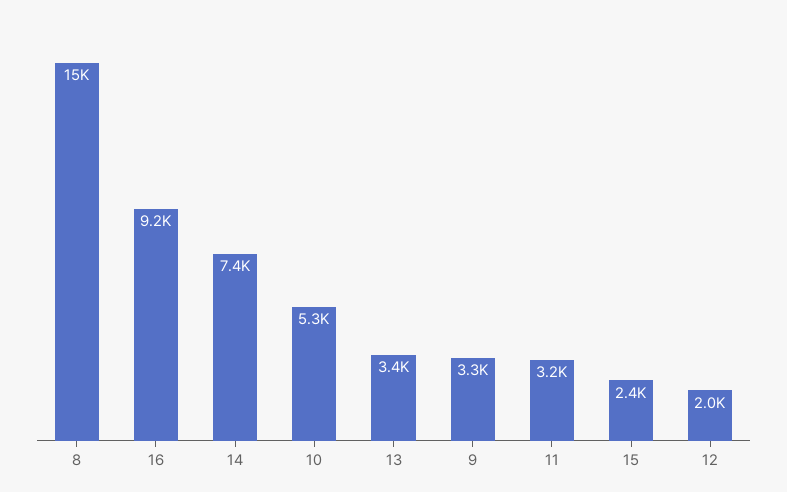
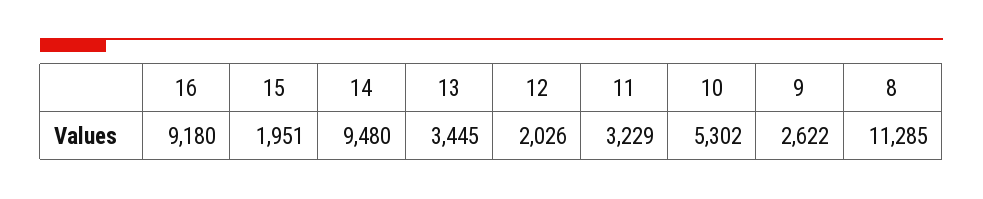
8: 15000 -> 11285
14: 7400 -> 9480
9: 3300 -> 2622
15: 2400 -> 1951

